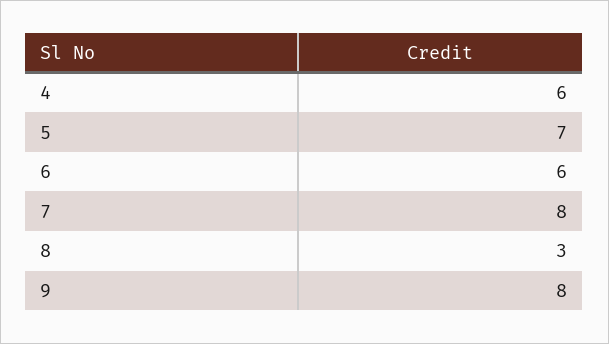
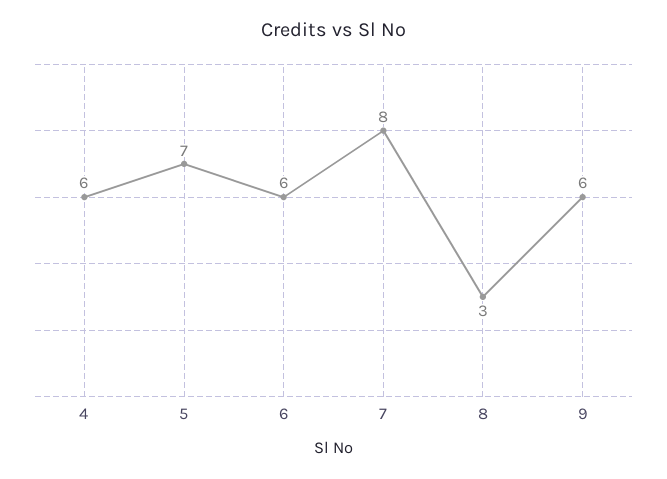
9: 8 -> 6

